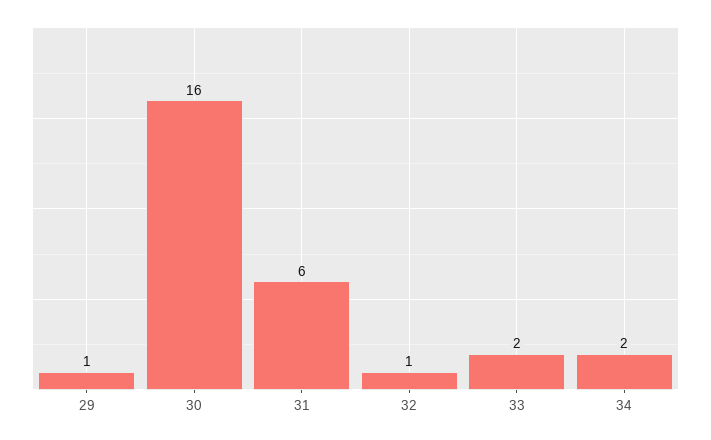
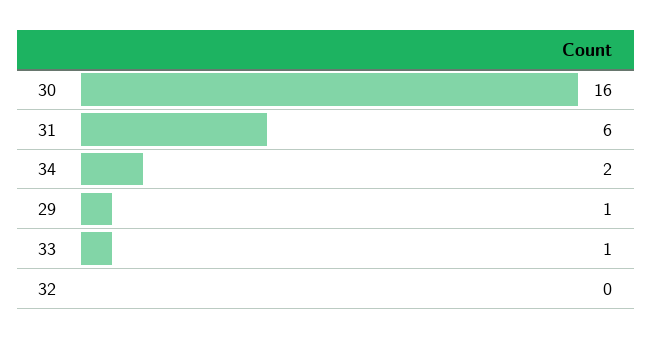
32: 1 -> 0
33: 2 -> 1

